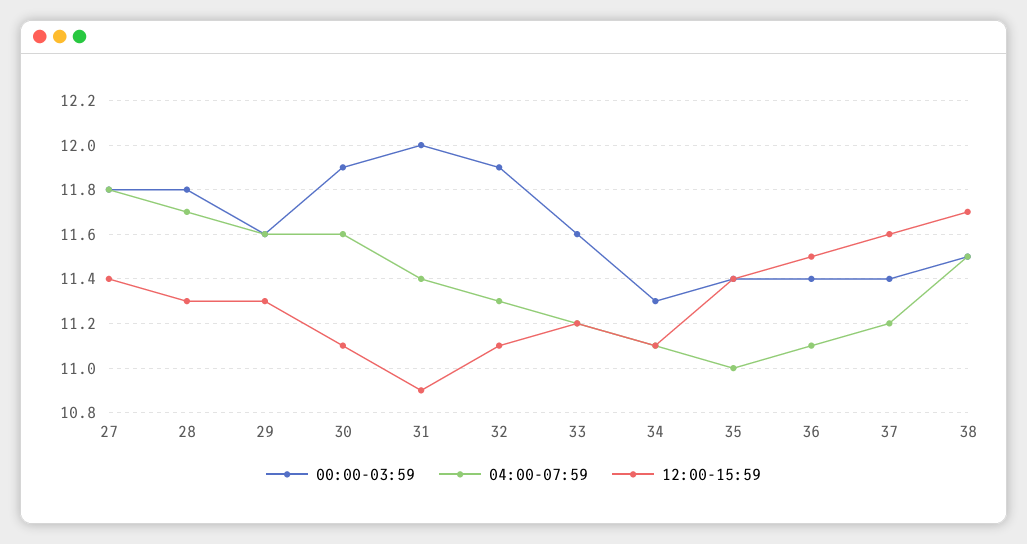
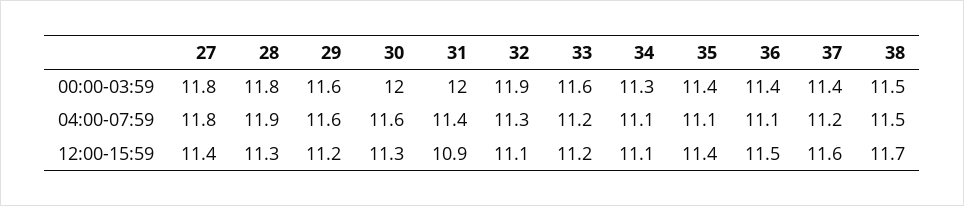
04:00-07:59, 28: 11.7 -> 11.9
12:00-15:59, 29: 11.3 -> 11.2
00:00-03:59, 30: 11.9 -> 12
12:00-15:59, 30: 11.1 -> 11.3
04:00-07:59, 35: 11 -> 11.1

